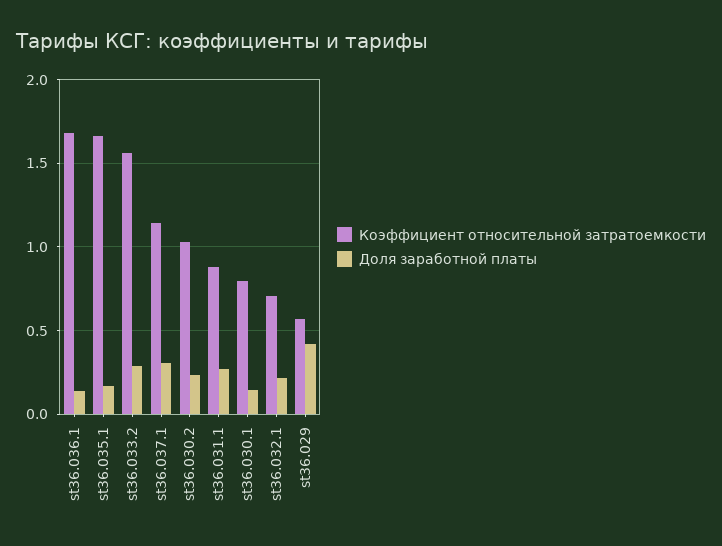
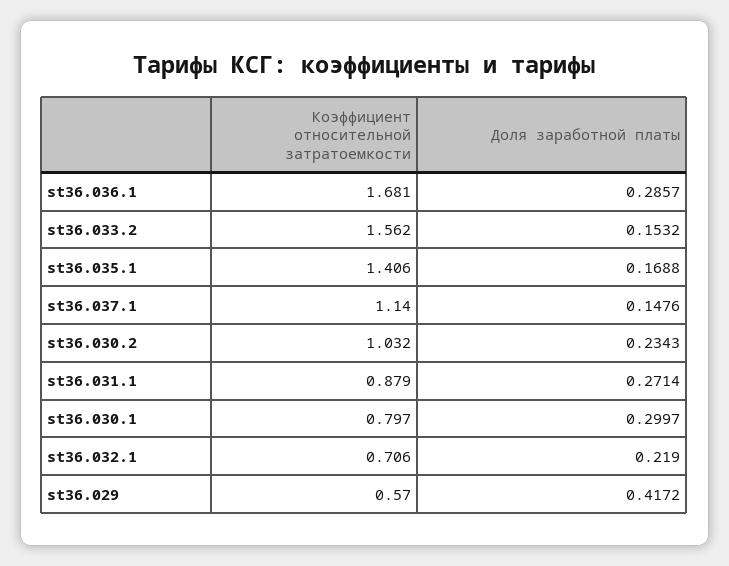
Доля заработной платы, st36.036.1: 0.15 -> 0.2857
Коэффициент относительной затратоемкости, st36.035.1: 1.65 -> 1.406
Доля заработной платы, st36.033.2: 0.3 -> 0.1532
Доля заработной платы, st36.037.1: 0.3 -> 0.1476
Доля заработной платы, st36.030.1: 0.15 -> 0.2997

